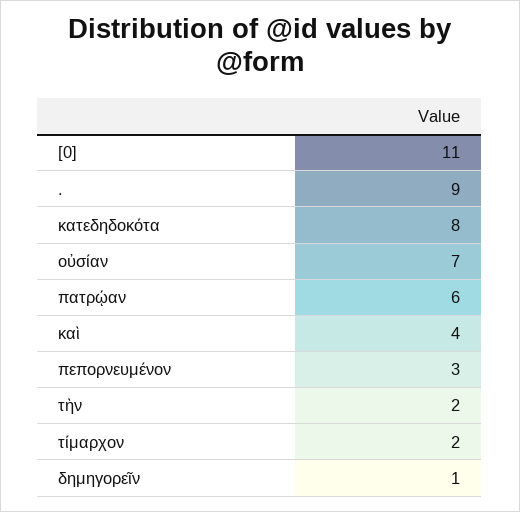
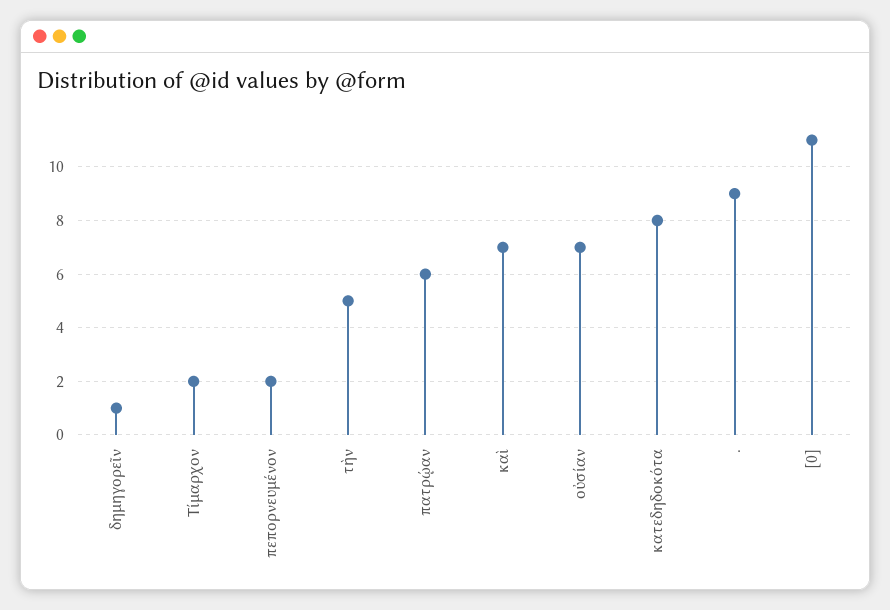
καὶ: 4 -> 7
πεπορνευμένον: 3 -> 2
τὴν: 2 -> 5

